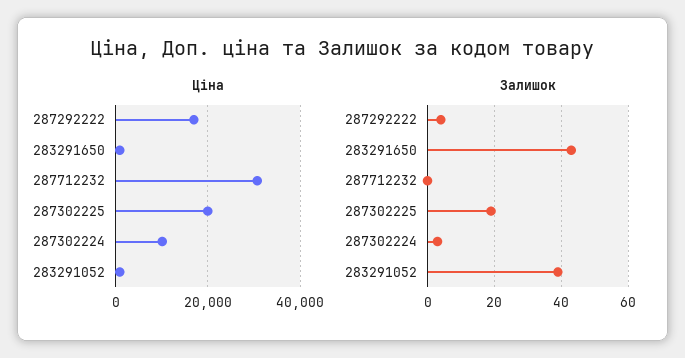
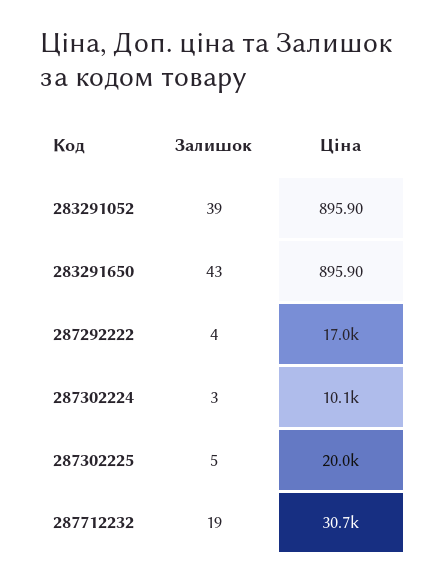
Залишок, 287712232: 0 -> 19
Залишок, 287302225: 20 -> 5

